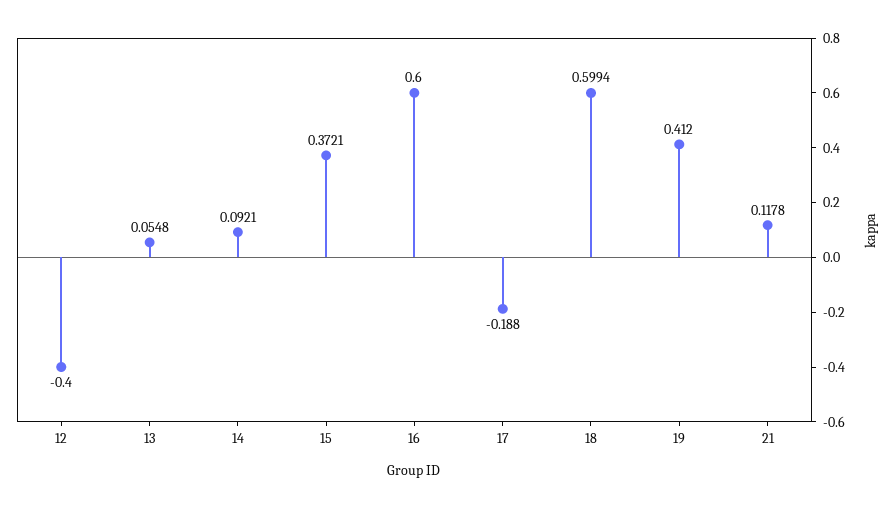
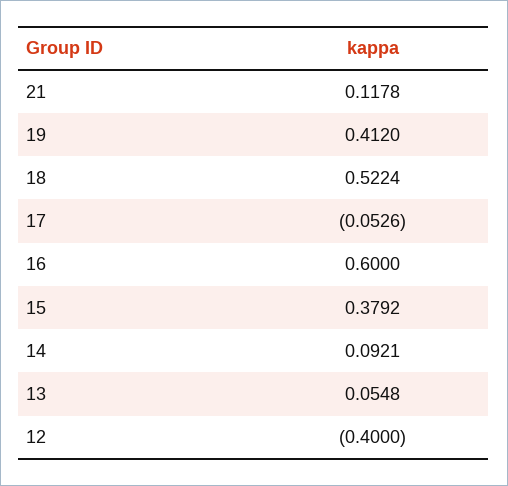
15: 0.3721 -> 0.3792
17: -0.188 -> -0.0526
18: 0.5994 -> 0.5224

